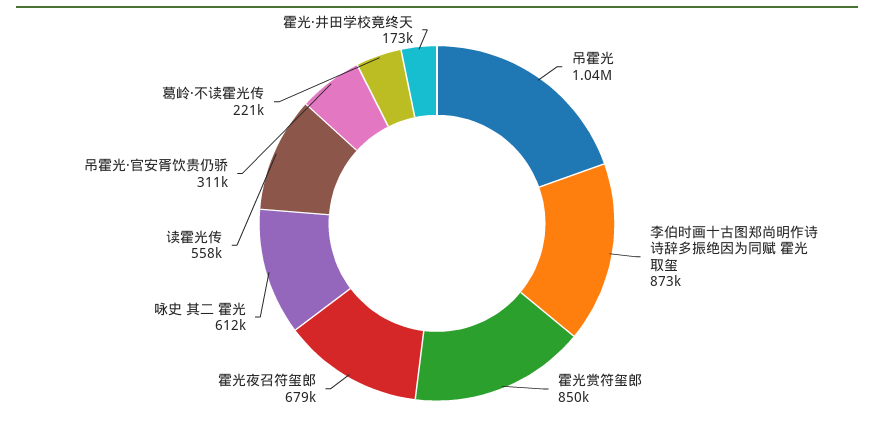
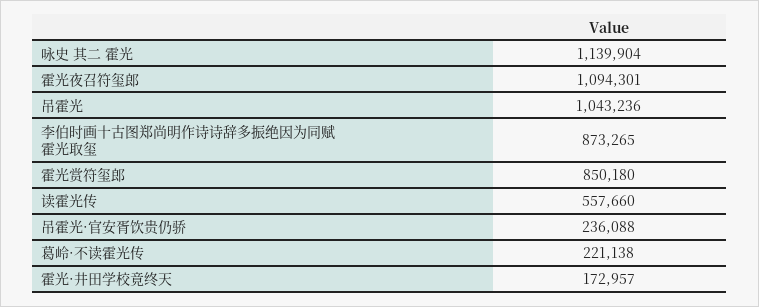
霍光夜召符玺郎: 679000 -> 1094301
咏史 其二 霍光: 612000 -> 1139904
吊霍光·官安胥饮贵仍骄: 311000 -> 236088

